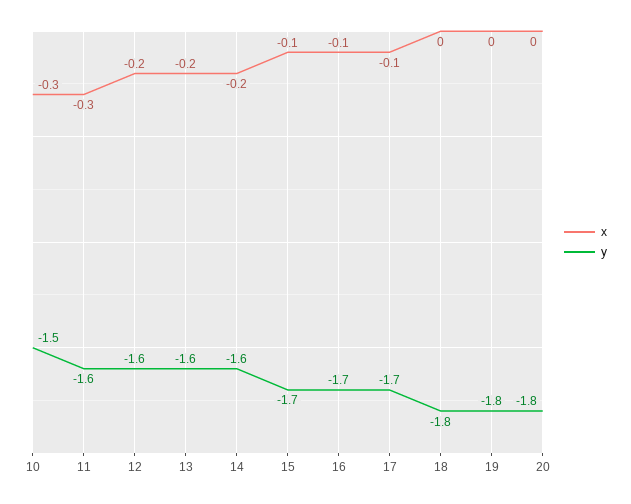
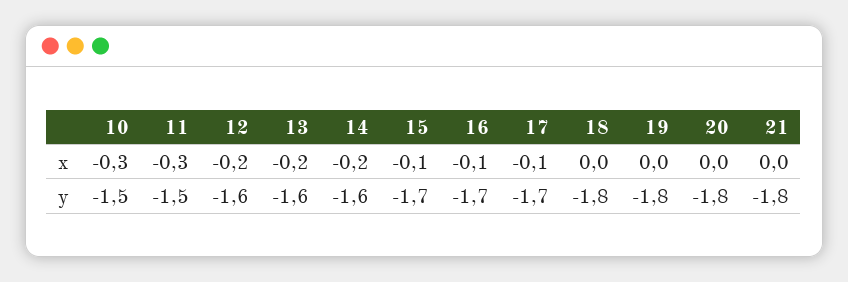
y, 11: -1.6 -> -1.5
x, 21: none -> 0
y, 21: none -> -1.8

